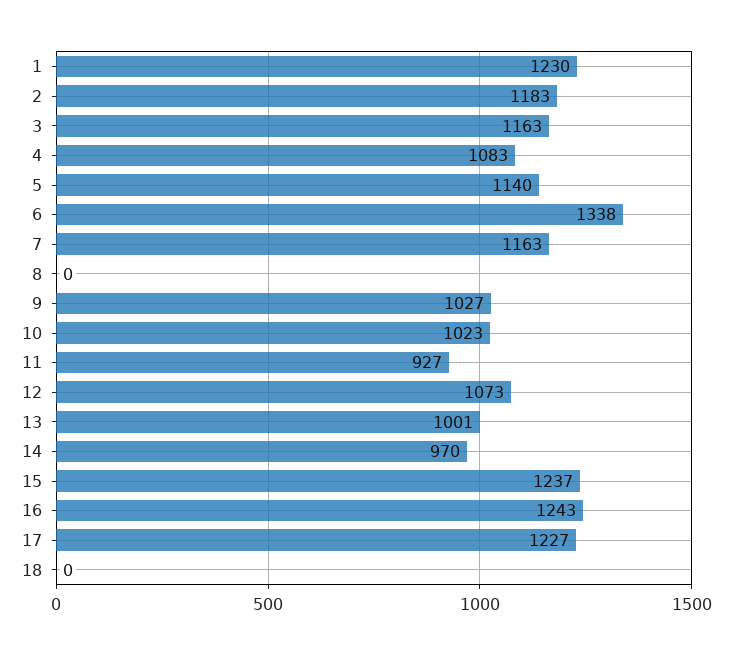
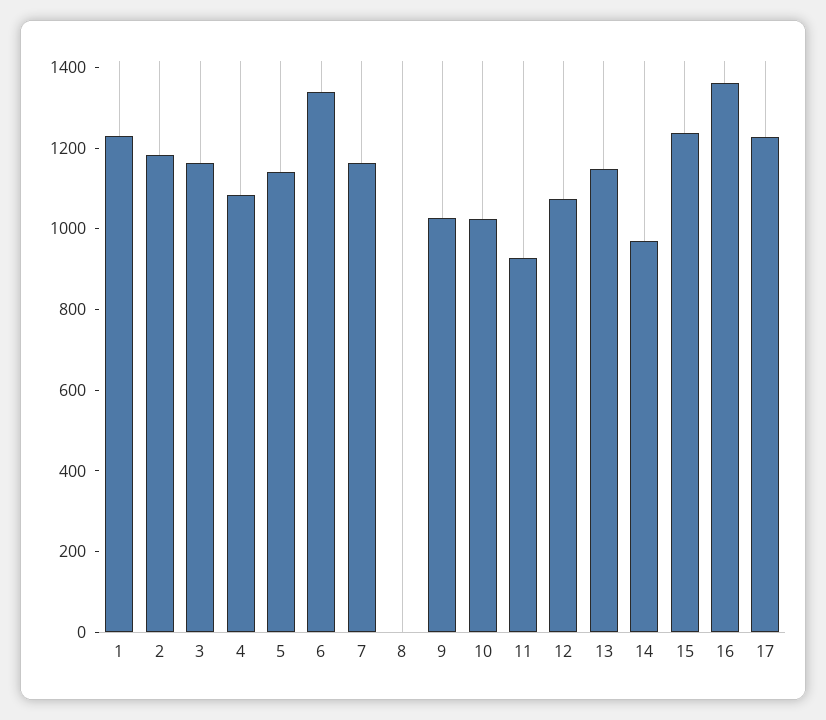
13: 1001 -> 1150
16: 1243 -> 1350
18: 0 -> none

